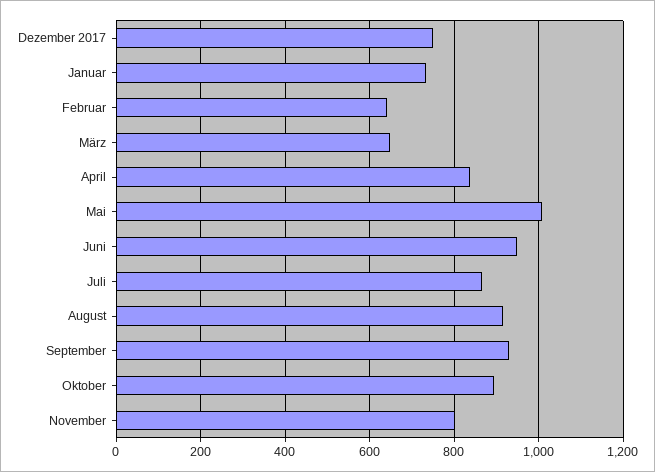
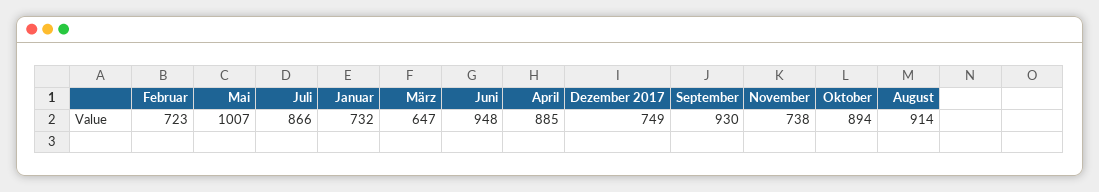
Februar: 640 -> 723
April: 840 -> 885
November: 800 -> 738

